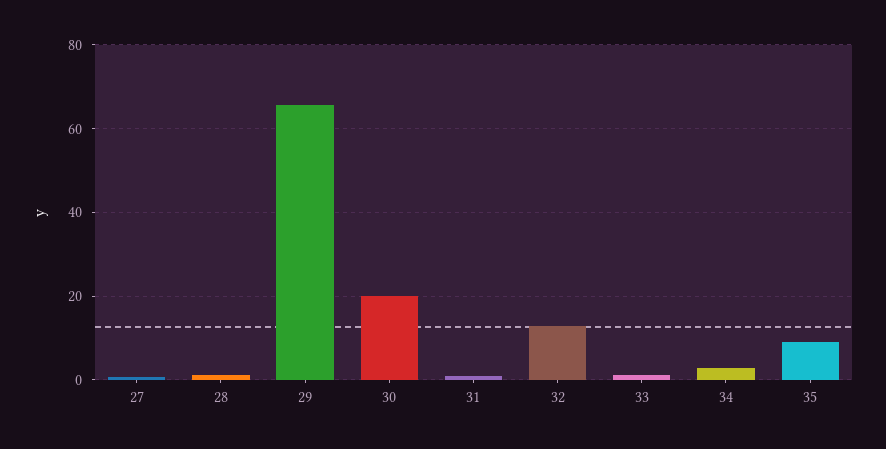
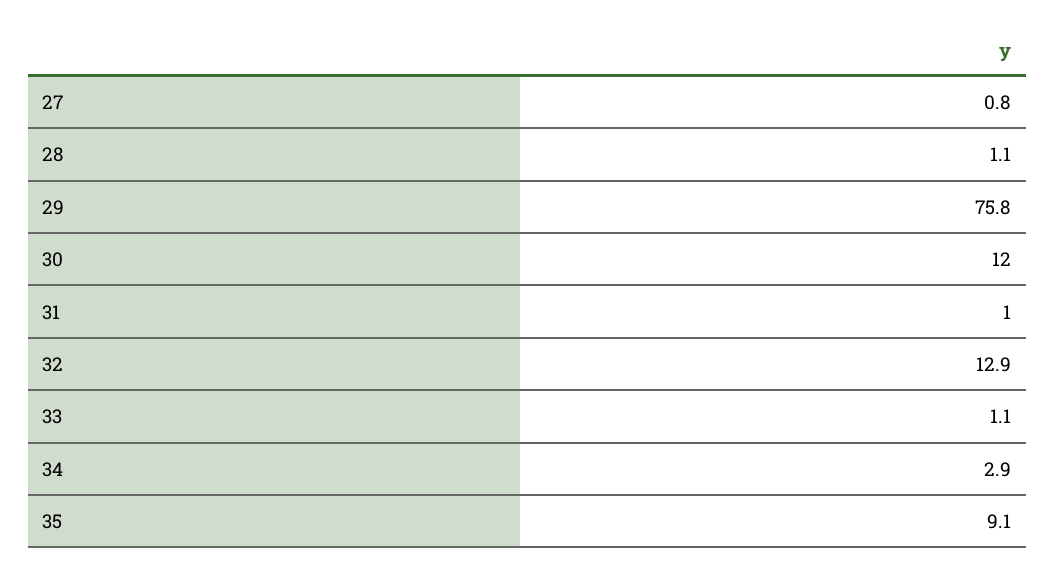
29: 66 -> 75.8
30: 20 -> 12

